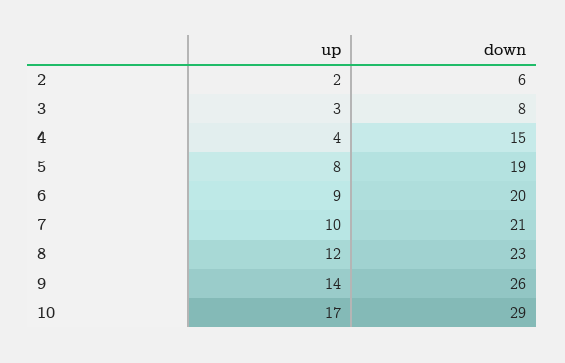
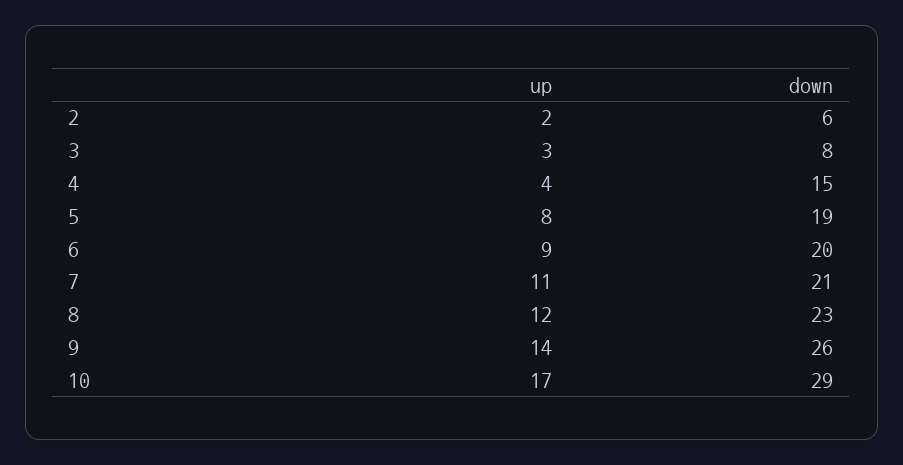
up, 7: 10 -> 11

